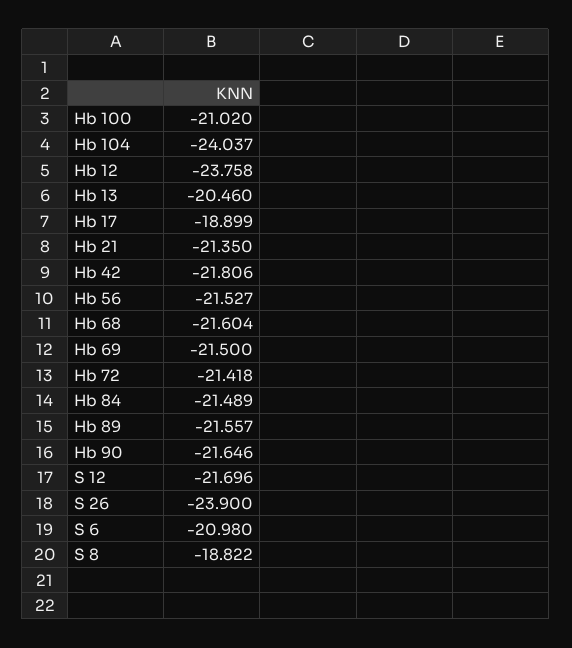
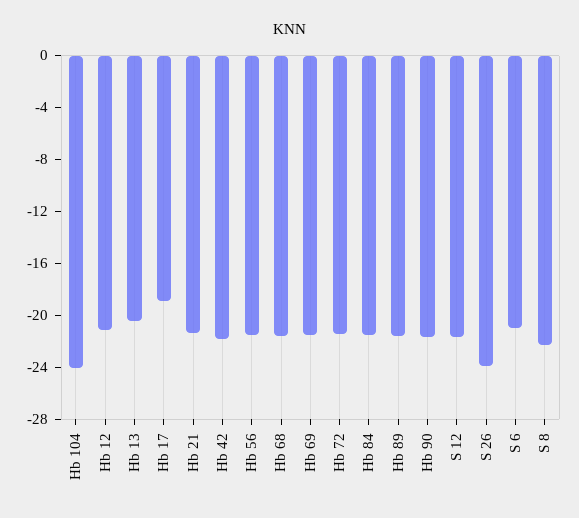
Hb 100: -21.02 -> none
Hb 12: -23.758 -> -21
S 8: -18.822 -> -22

